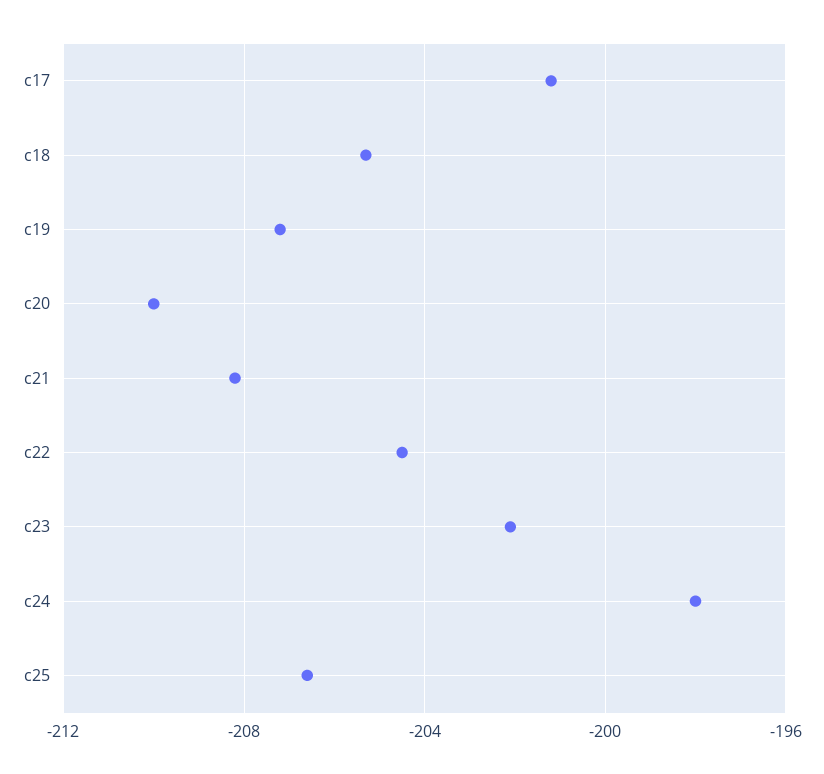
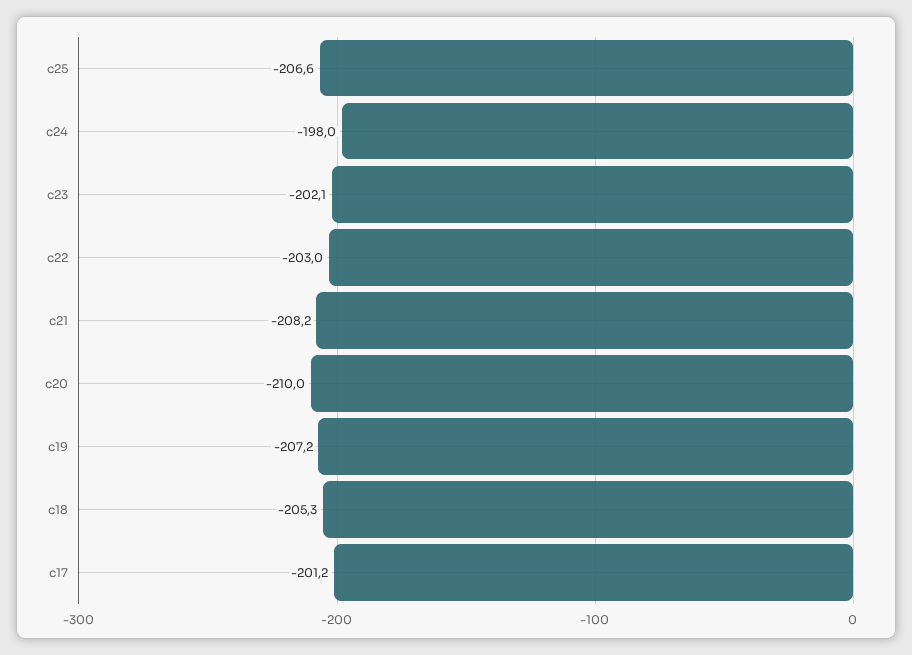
c22: -204.5 -> -203

